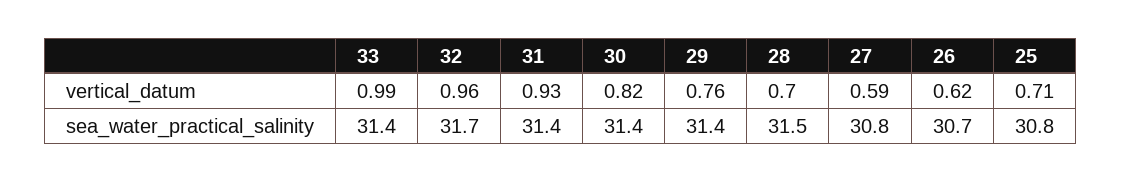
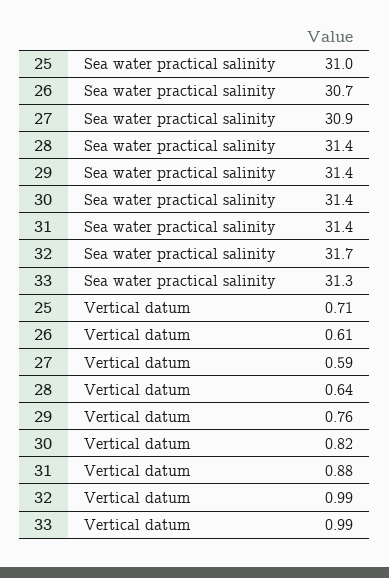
32, vertical_datum: 0.96 -> 0.99
31, vertical_datum: 0.93 -> 0.88
28, vertical_datum: 0.7 -> 0.64
26, vertical_datum: 0.62 -> 0.61
33, sea_water_practical_salinity: 31.4 -> 31.3
28, sea_water_practical_salinity: 31.5 -> 31.4
27, sea_water_practical_salinity: 30.8 -> 30.9
25, sea_water_practical_salinity: 30.8 -> 31

